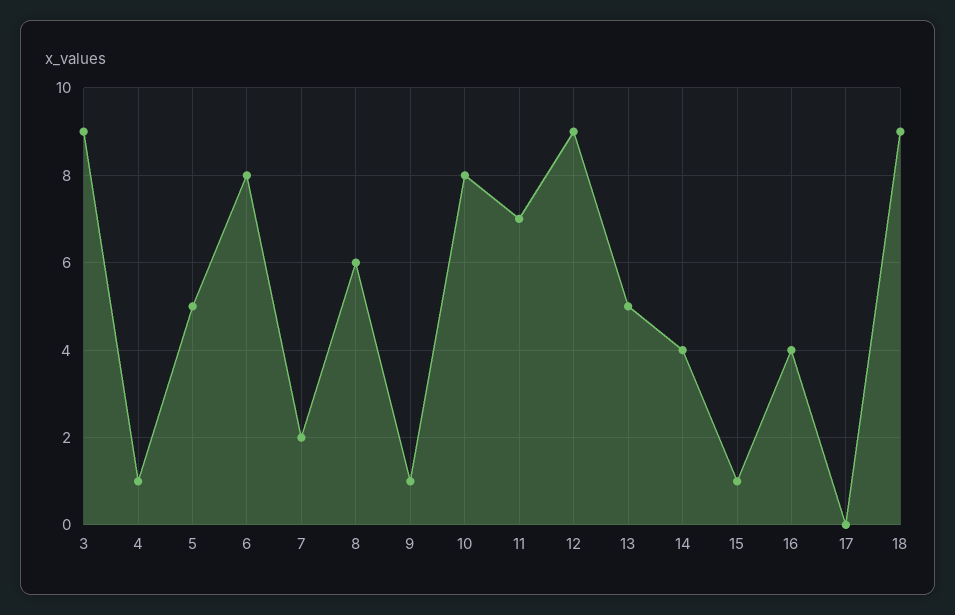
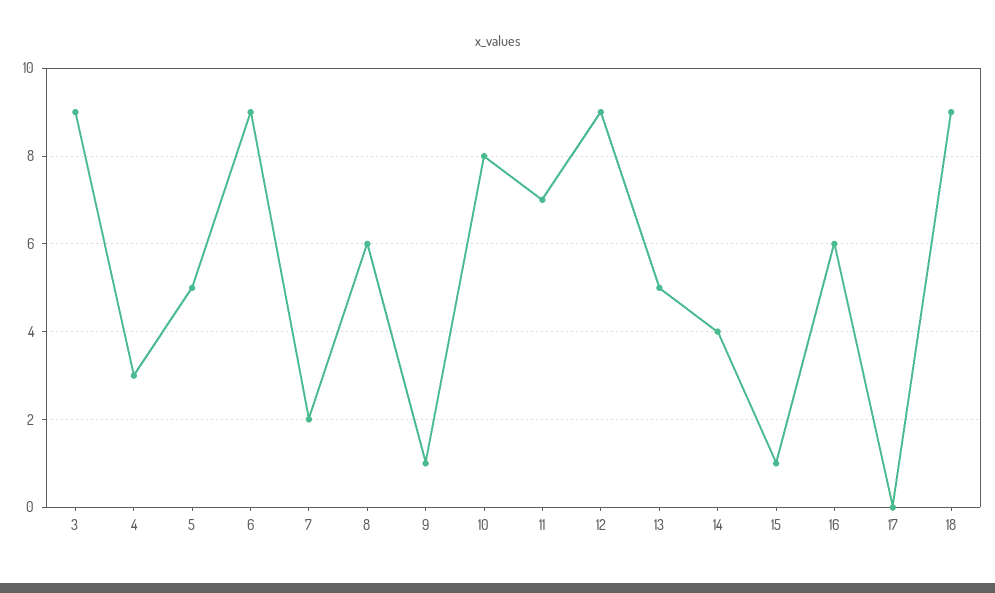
4: 1 -> 3
6: 8 -> 9
16: 4 -> 6

